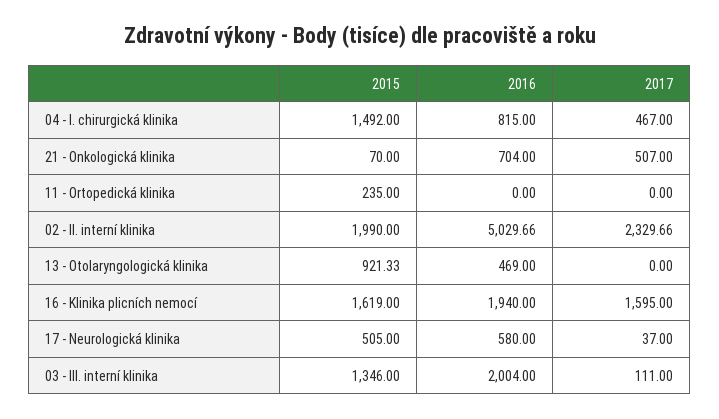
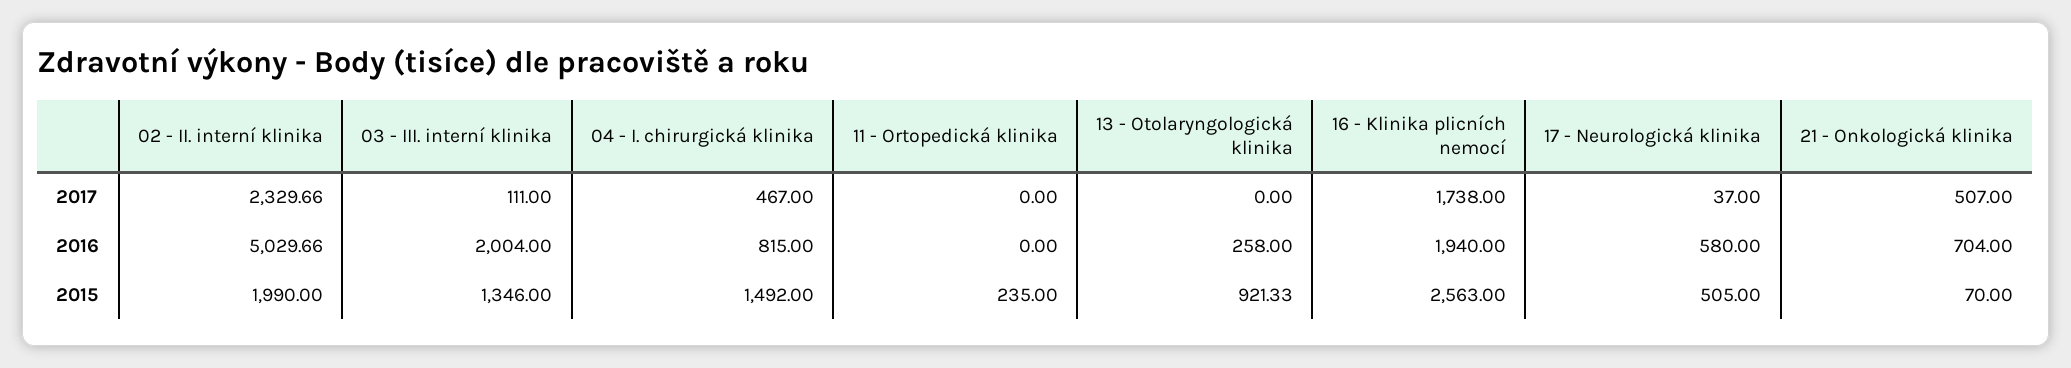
2016, 13 - Otolaryngologická klinika: 469 -> 258
2015, 16 - Klinika plicních nemocí: 1619 -> 2563
2017, 16 - Klinika plicních nemocí: 1595 -> 1738

